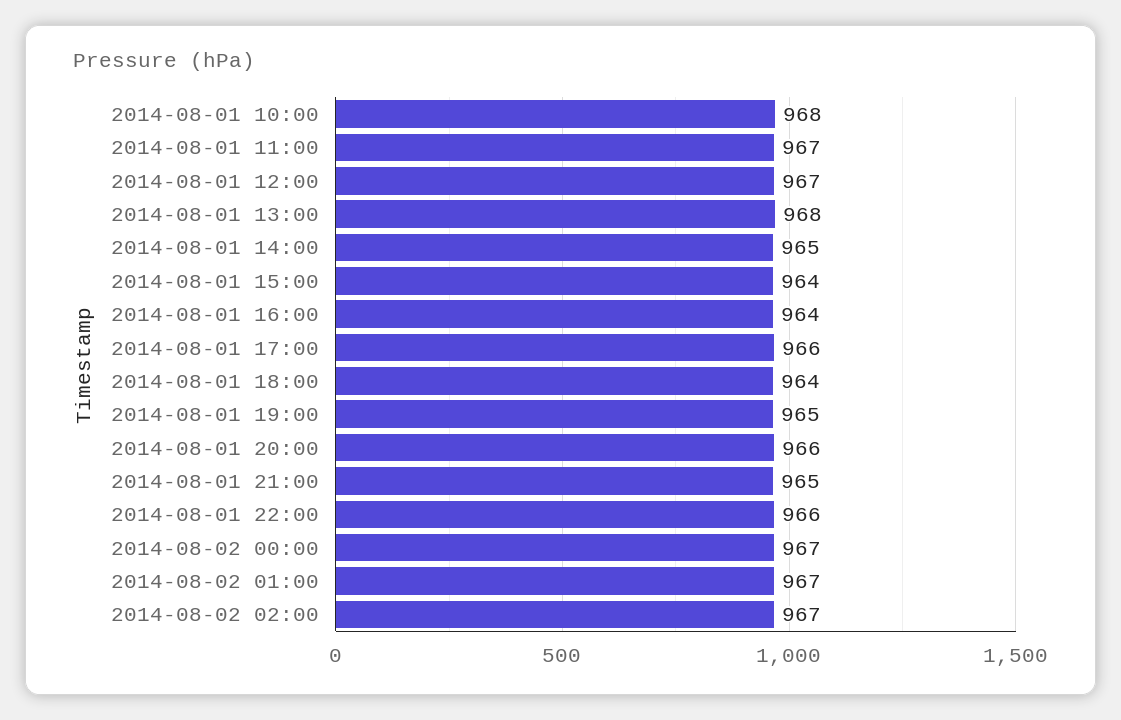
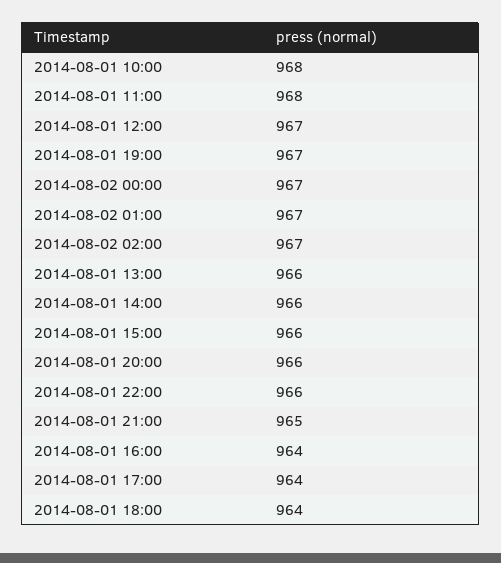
2014-08-01 11:00: 967 -> 968
2014-08-01 13:00: 968 -> 966
2014-08-01 14:00: 965 -> 966
2014-08-01 15:00: 964 -> 966
2014-08-01 17:00: 966 -> 964
2014-08-01 19:00: 965 -> 967

